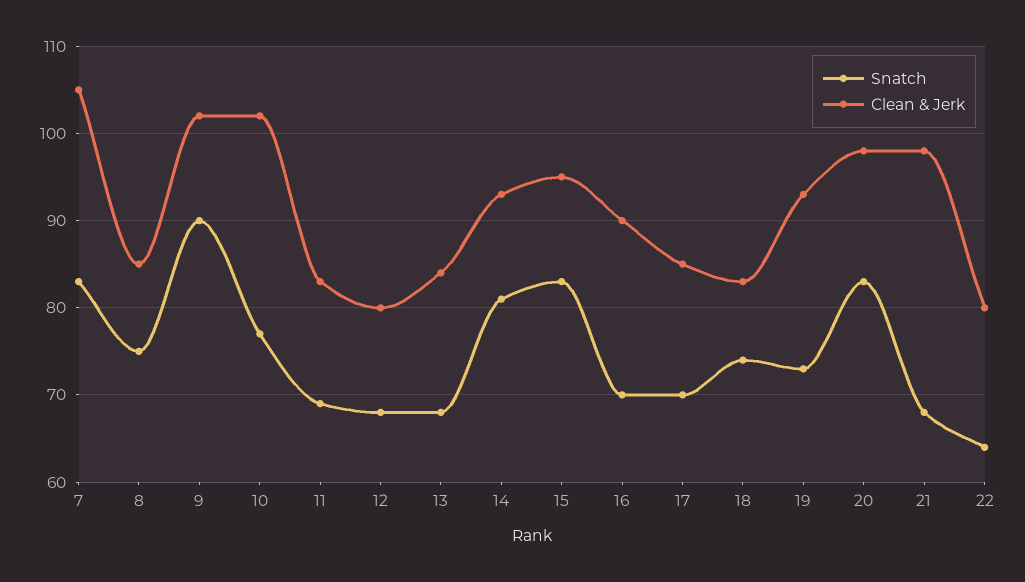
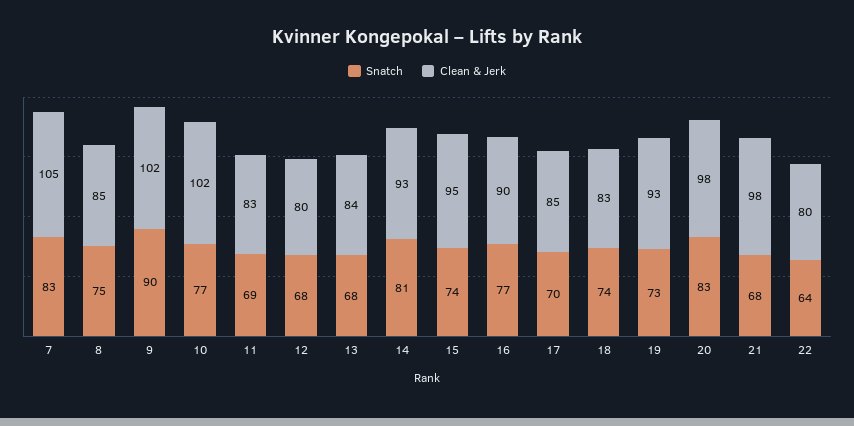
Snatch, 15: 83 -> 74
Snatch, 16: 70 -> 77

